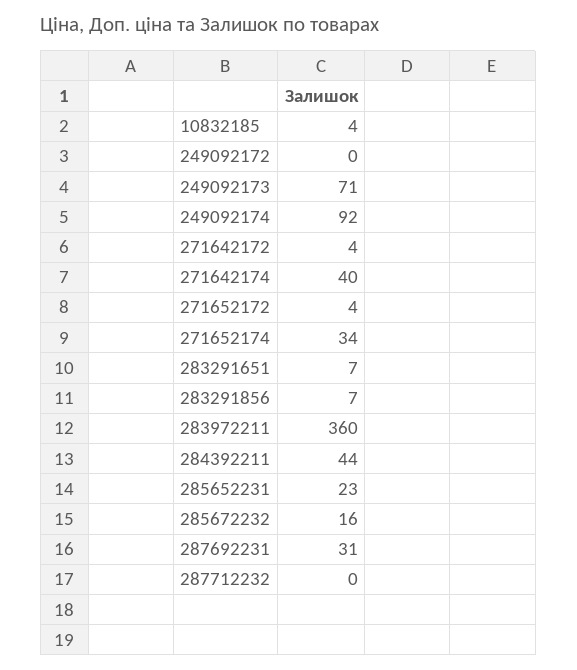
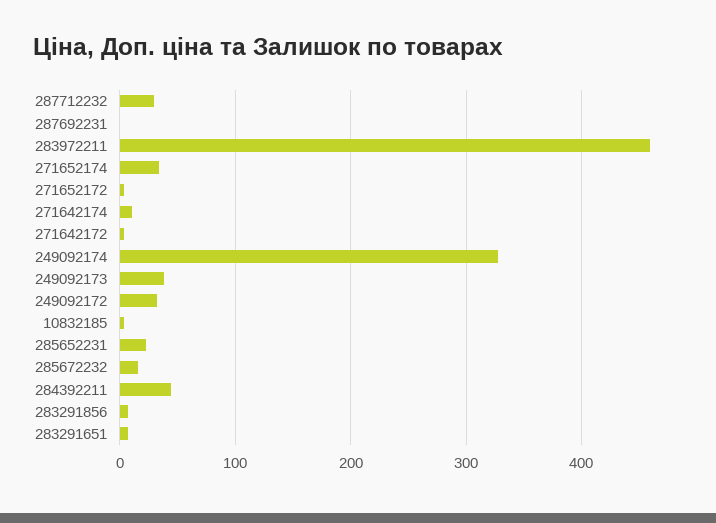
249092172: 0 -> 30
249092173: 71 -> 40
249092174: 92 -> 330
271642174: 40 -> 10
283972211: 360 -> 460
287692231: 31 -> 0
287712232: 0 -> 30

